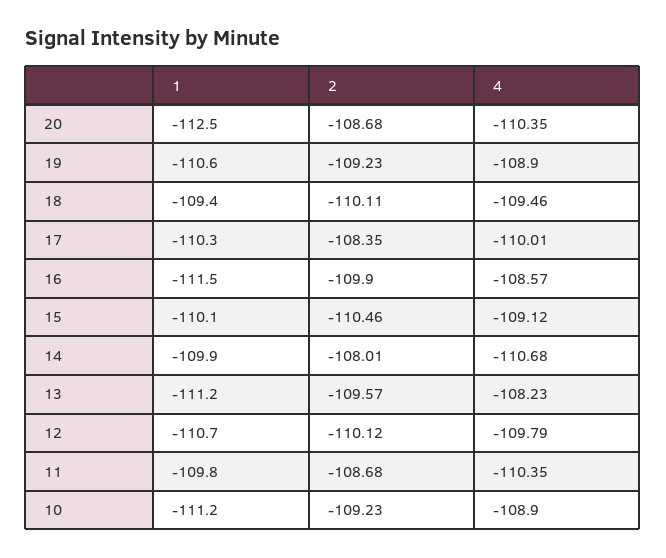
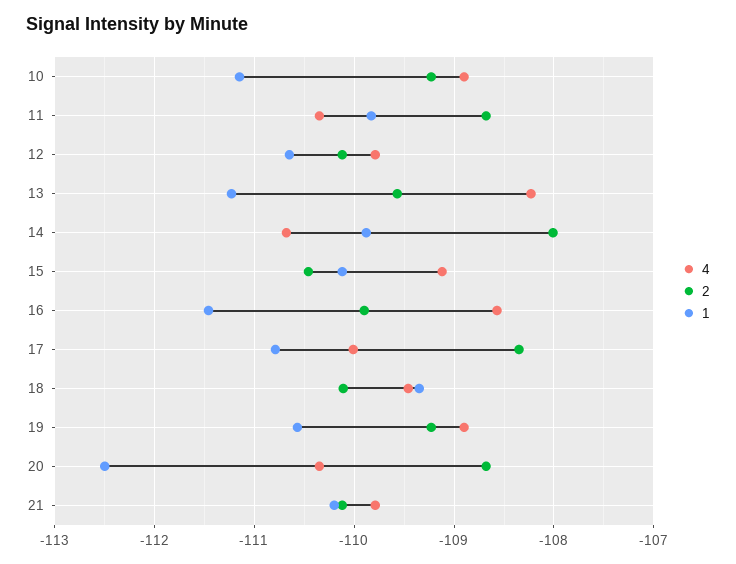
1, 17: -110.3 -> -110.8
4, 21: none -> -109.8
2, 21: none -> -110.1
1, 21: none -> -110.2

